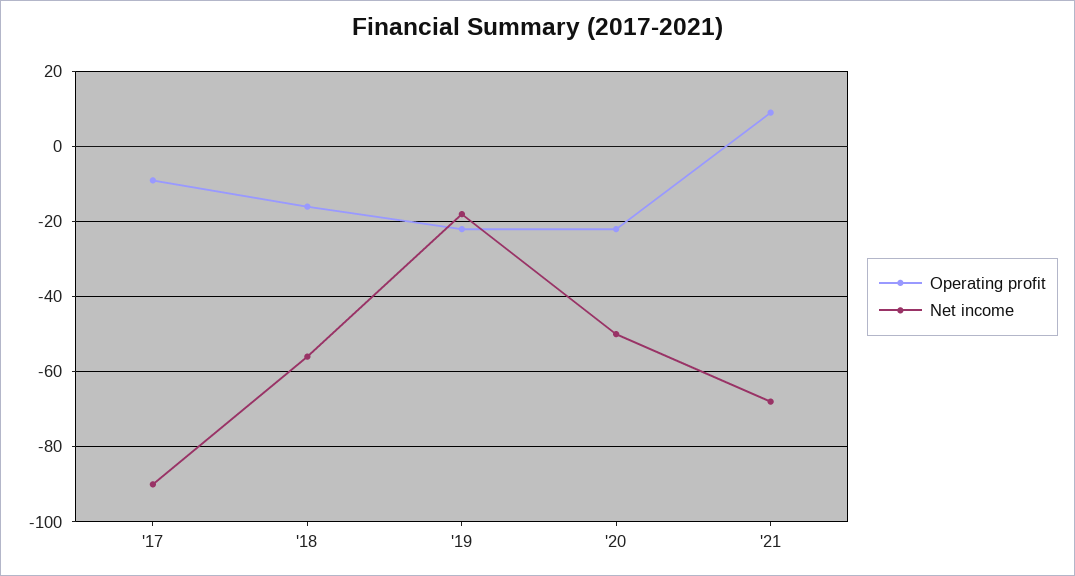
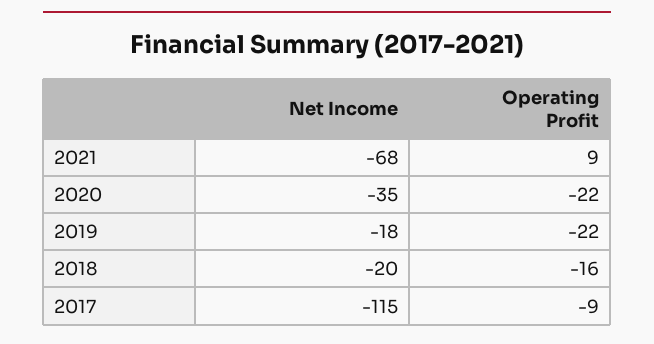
Net income, '17: -90 -> -115
Net income, '18: -55 -> -20
Net income, '20: -50 -> -35

